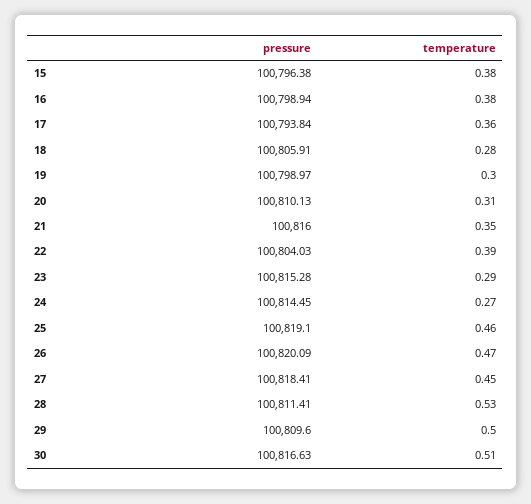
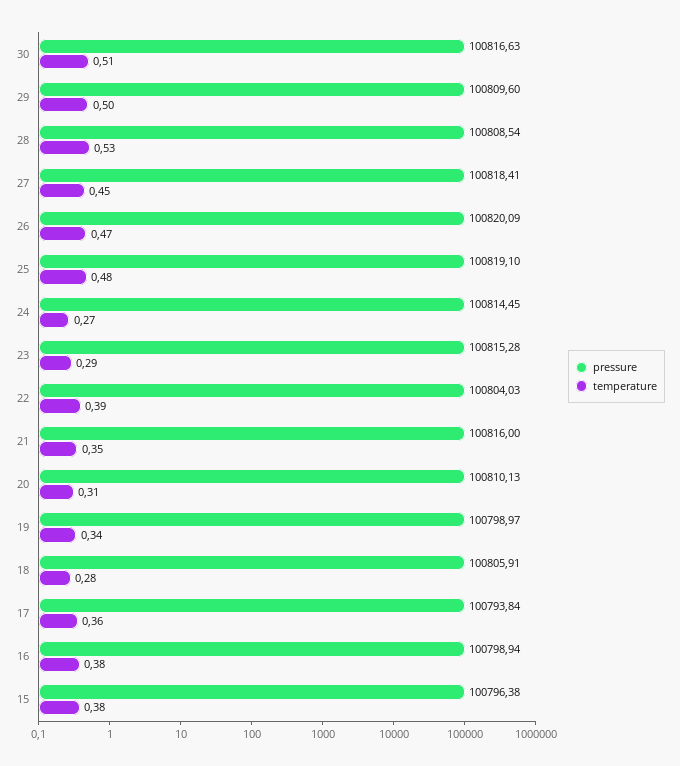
temperature, 19: 0.3 -> 0.34
temperature, 25: 0.46 -> 0.48
pressure, 28: 100811.41 -> 100808.54

